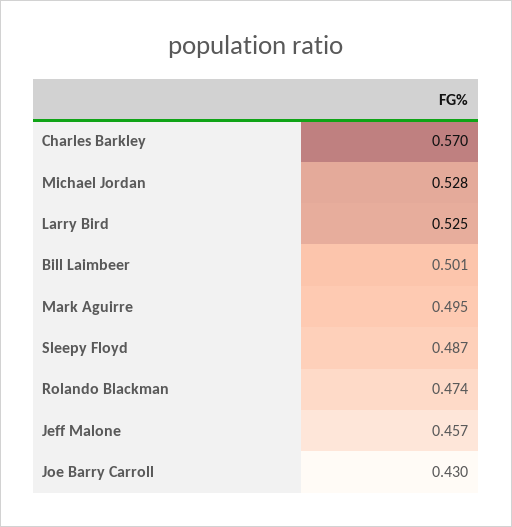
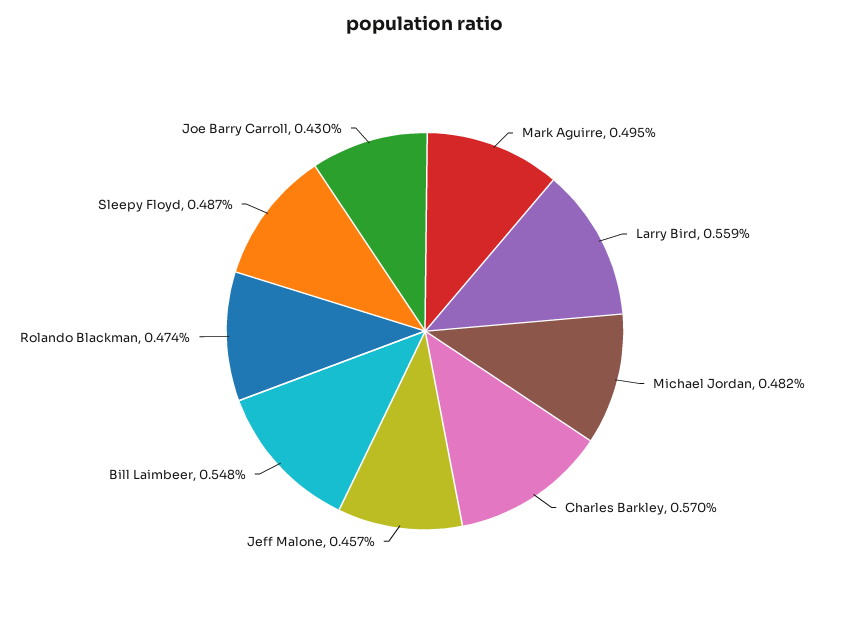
Michael Jordan: 0.528 -> 0.482
Larry Bird: 0.525 -> 0.559
Bill Laimbeer: 0.501 -> 0.548

